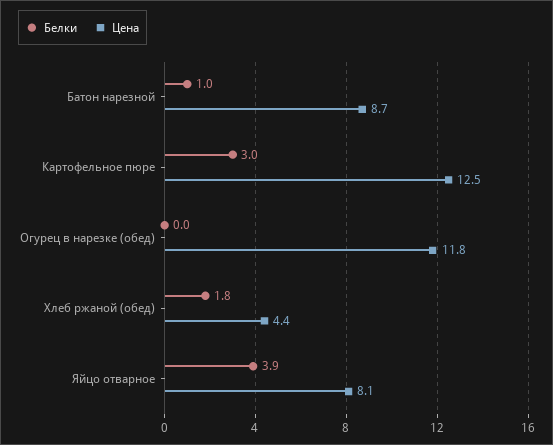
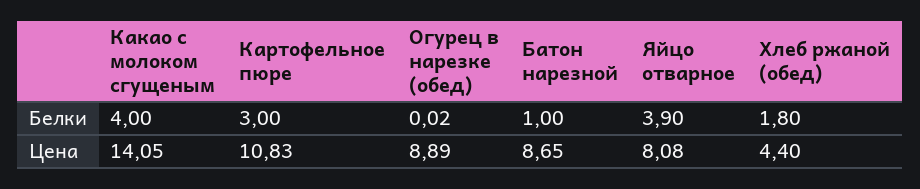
Цена, Картофельное пюре: 12.5 -> 10.83
Цена, Огурец в нарезке (обед): 11.8 -> 8.89
Белки, Какао с молоком сгущеным: none -> 4
Цена, Какао с молоком сгущеным: none -> 14.05

